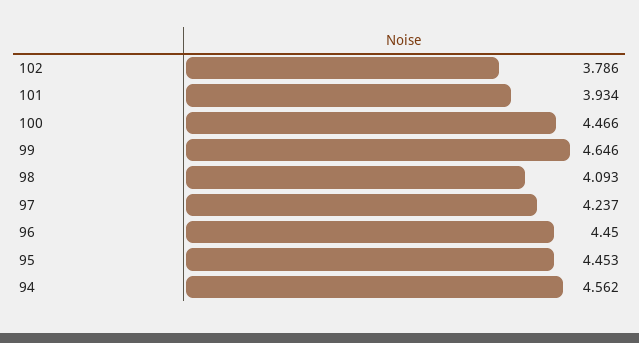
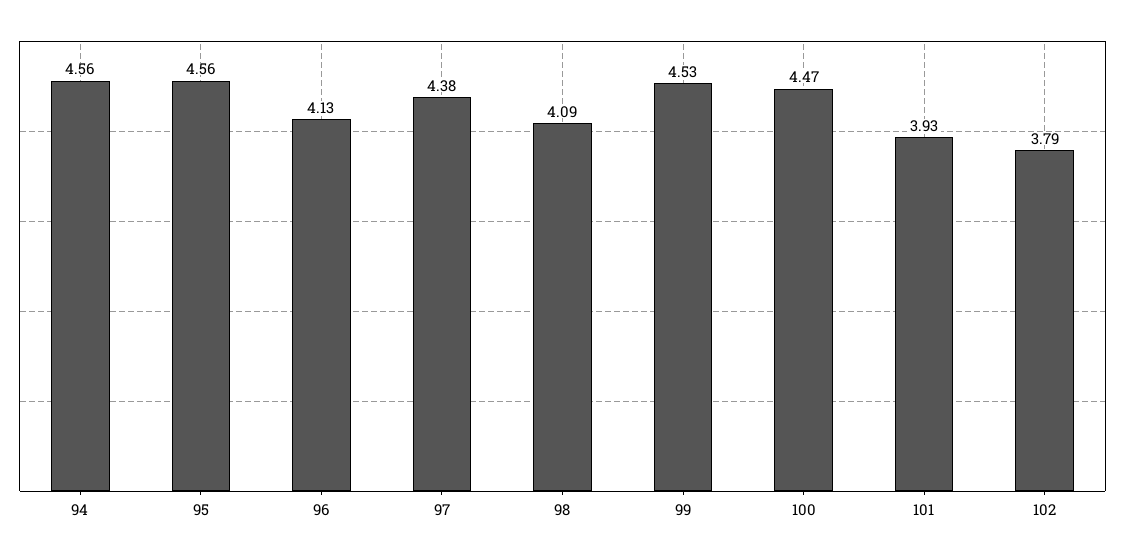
99: 4.646 -> 4.53
97: 4.237 -> 4.38
96: 4.45 -> 4.13
95: 4.453 -> 4.56

